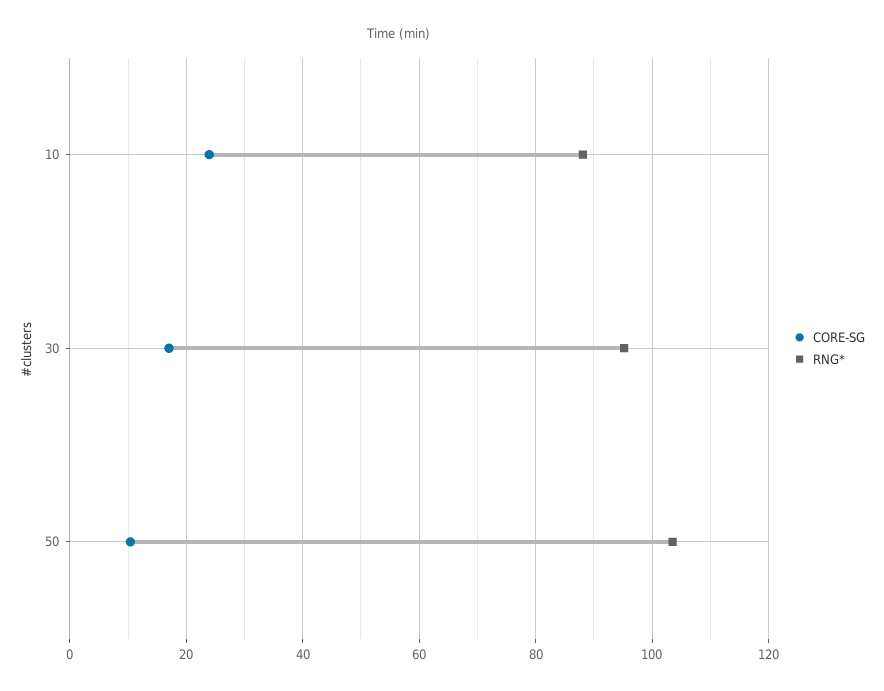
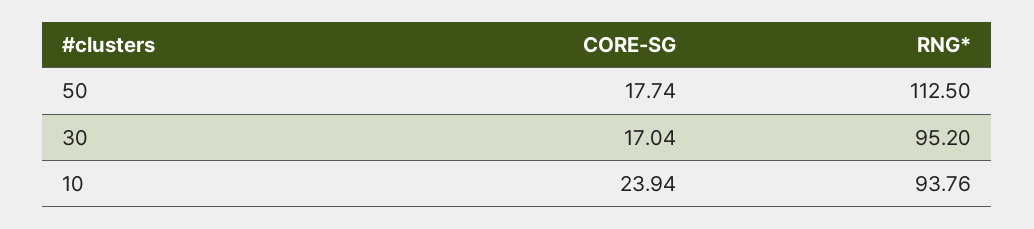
RNG*, 10: 88 -> 93.76
CORE-SG, 50: 10 -> 17.74
RNG*, 50: 104 -> 112.5

